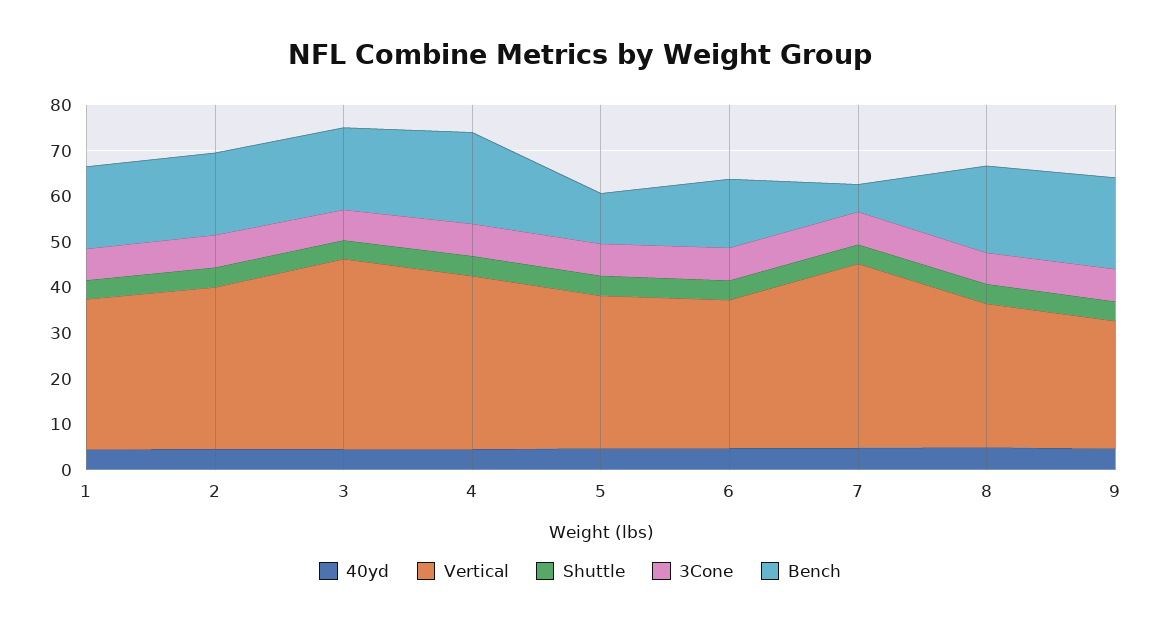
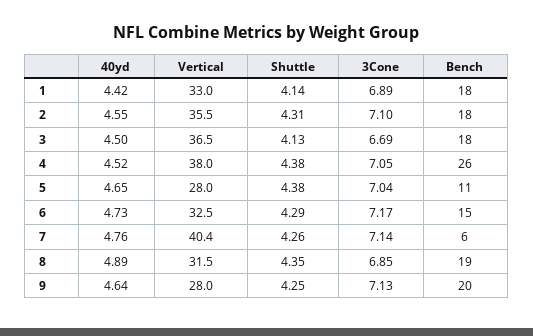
Vertical, 3: 42 -> 36.5
Bench, 4: 20 -> 26
Vertical, 5: 34 -> 28

